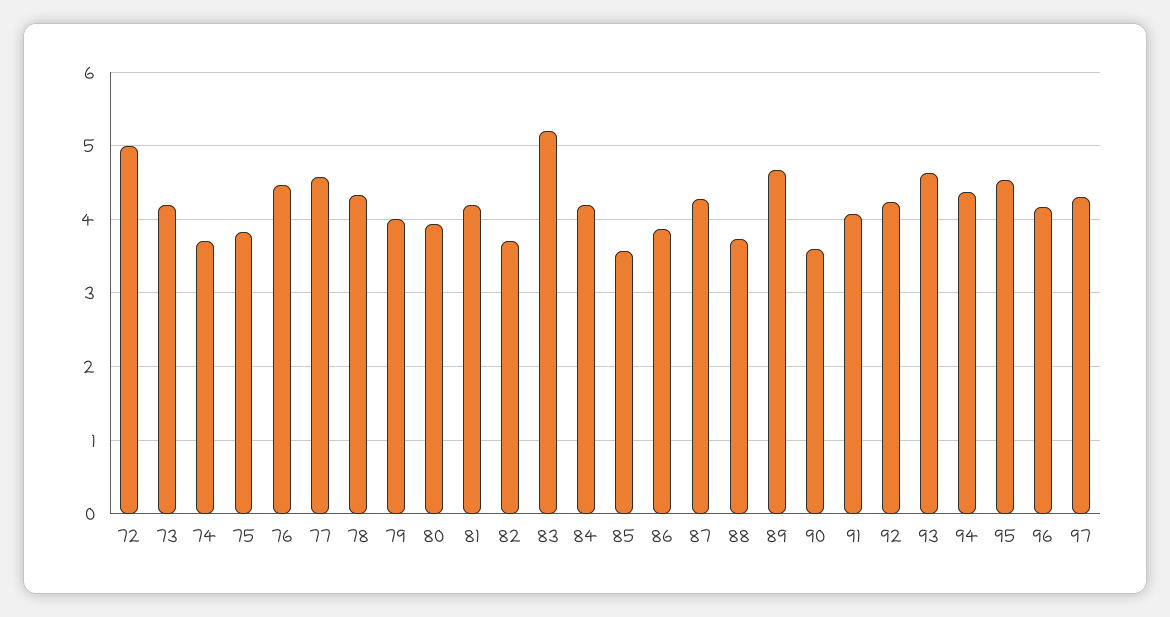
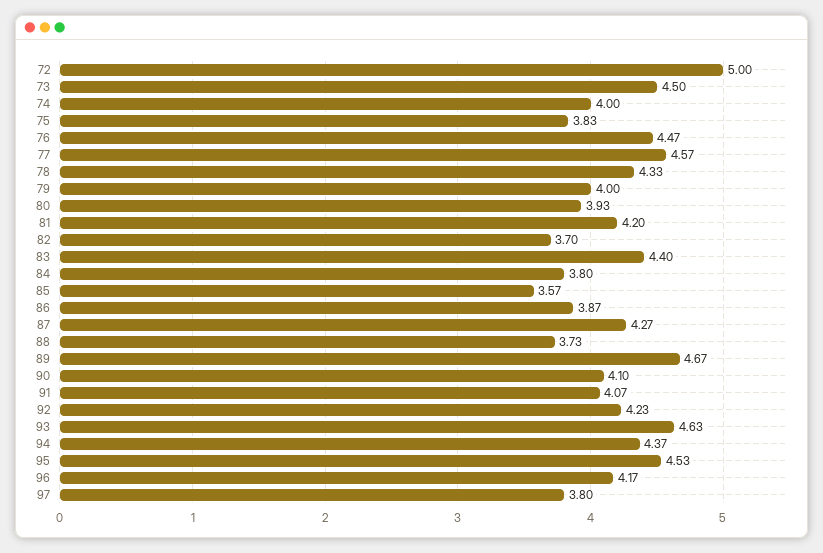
73: 4.2 -> 4.5
74: 3.7 -> 4
83: 5.2 -> 4.4
84: 4.2 -> 3.8
90: 3.6 -> 4.1
97: 4.3 -> 3.8

